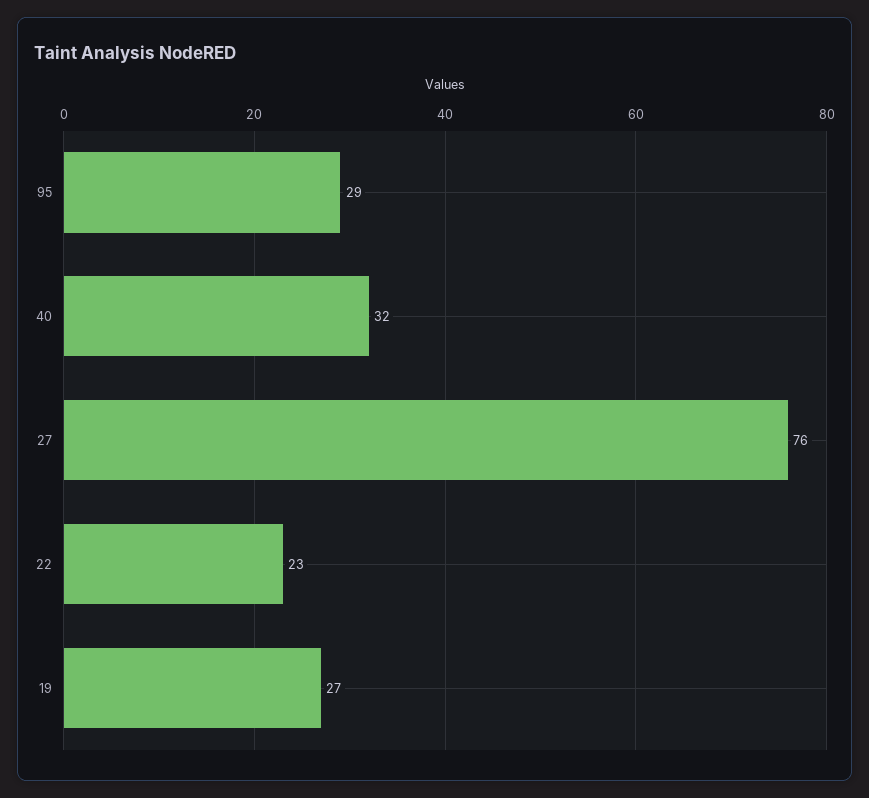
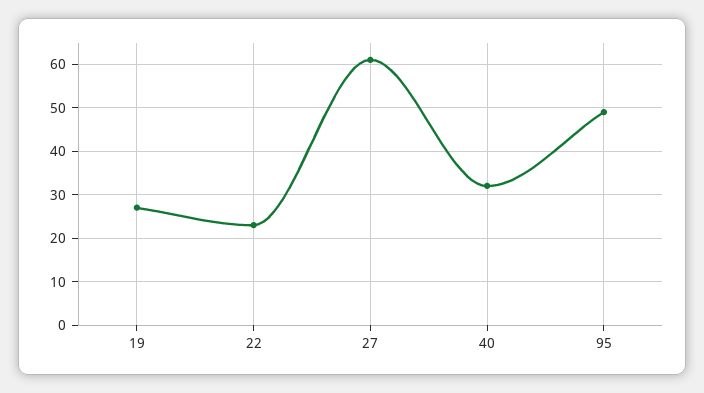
95: 29 -> 50
27: 76 -> 60

